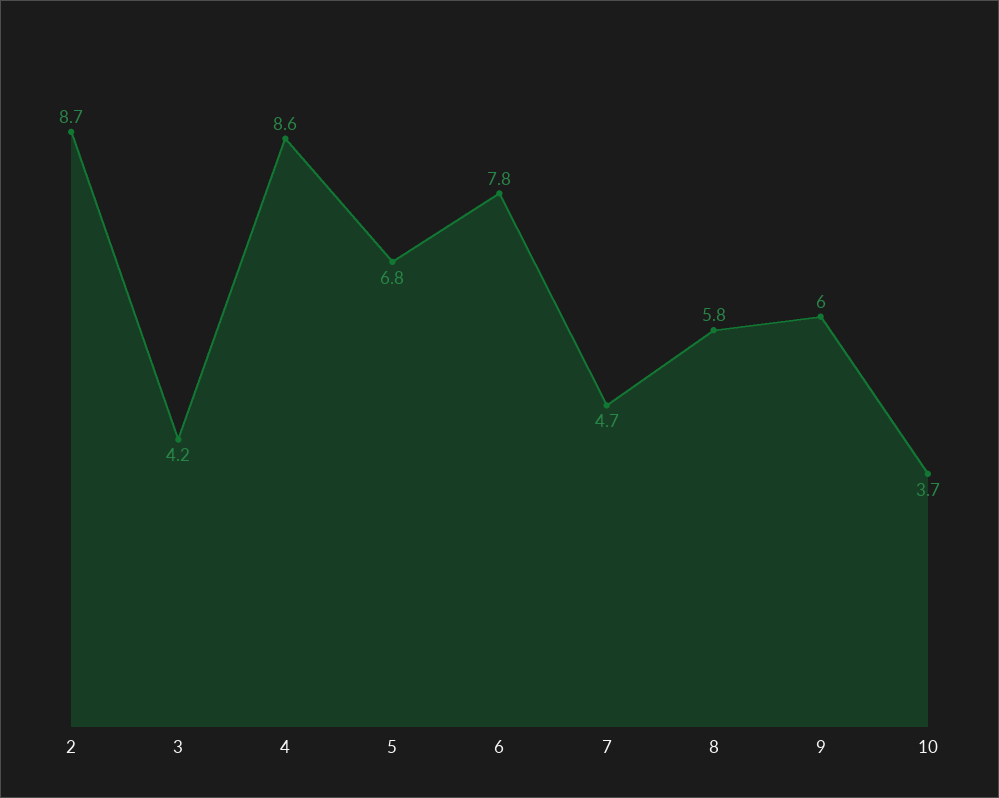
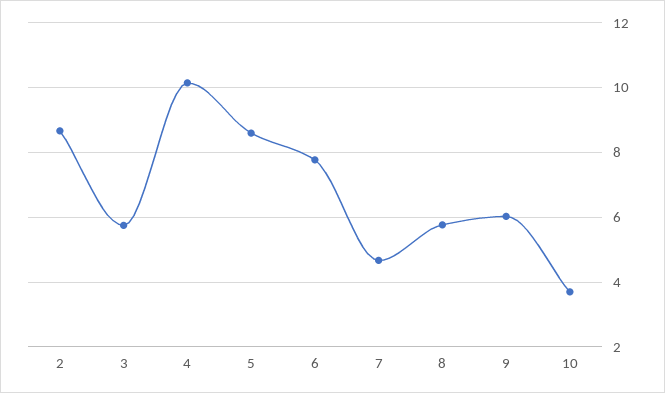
3: 4.2 -> 5.8
4: 8.6 -> 10.2
5: 6.8 -> 8.6

